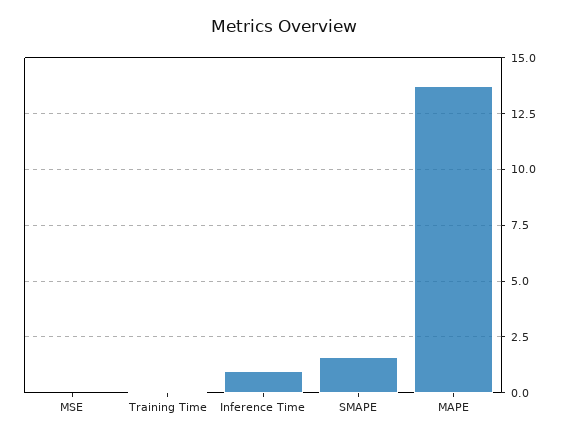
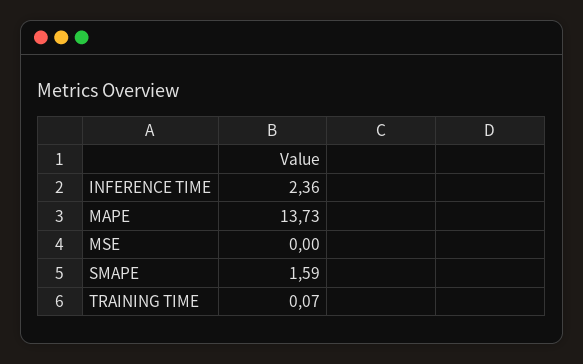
Inference Time: 1 -> 2.36

